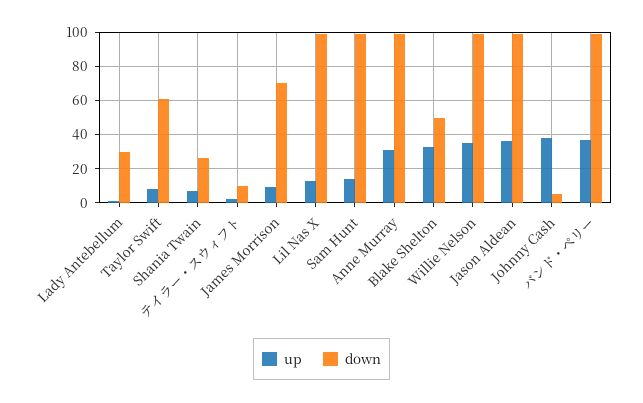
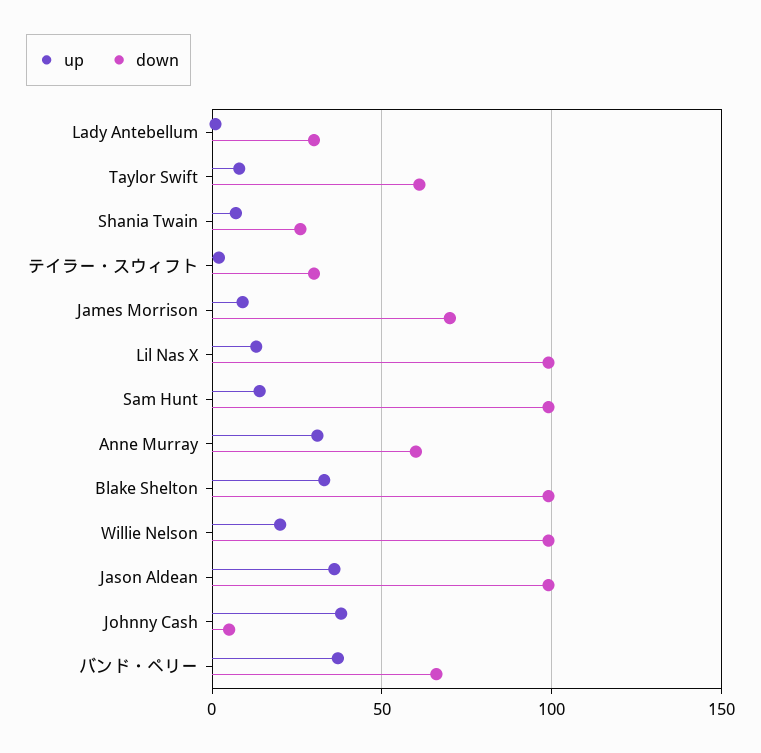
down, テイラー・スウィフト: 10 -> 30
down, Anne Murray: 100 -> 60
down, Blake Shelton: 50 -> 100
up, Willie Nelson: 35 -> 20
down, バンド・ペリー: 100 -> 65

